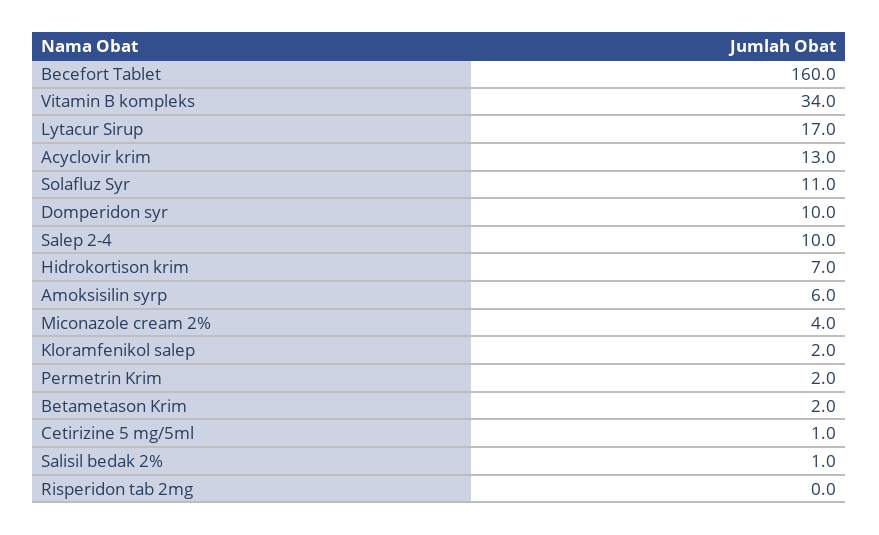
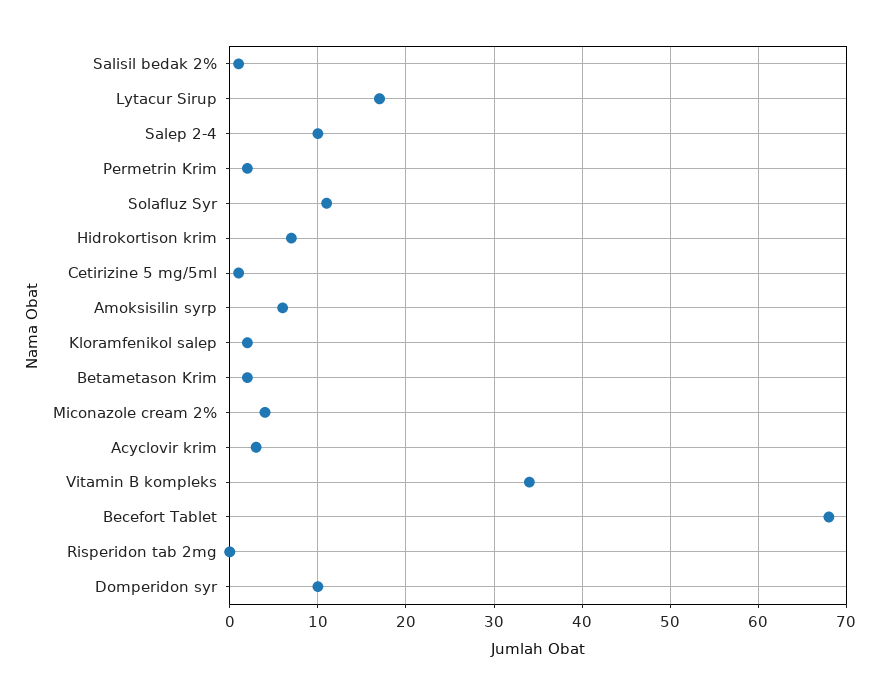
Becefort Tablet: 160 -> 68
Acyclovir krim: 13 -> 3

